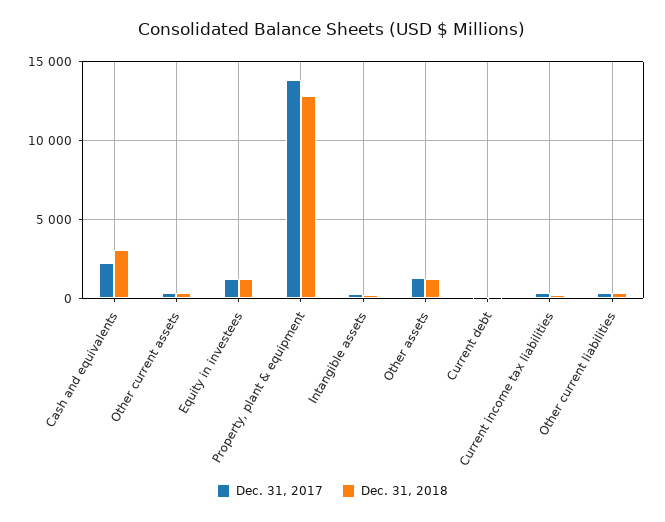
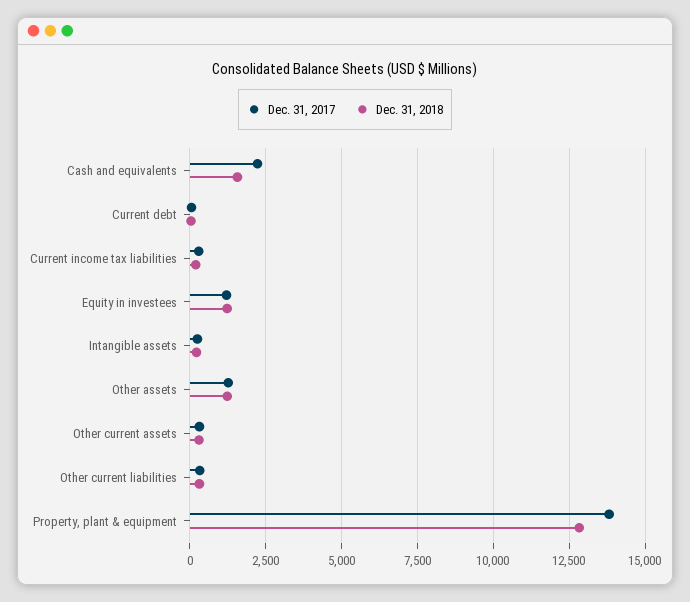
Dec. 31, 2018, Cash and equivalents: 3000 -> 1500

